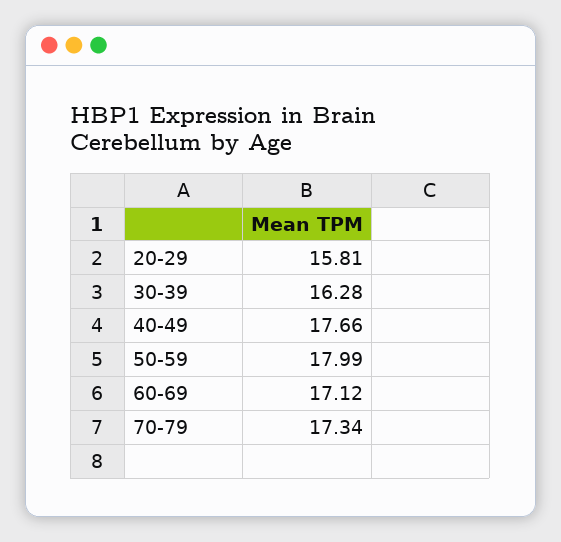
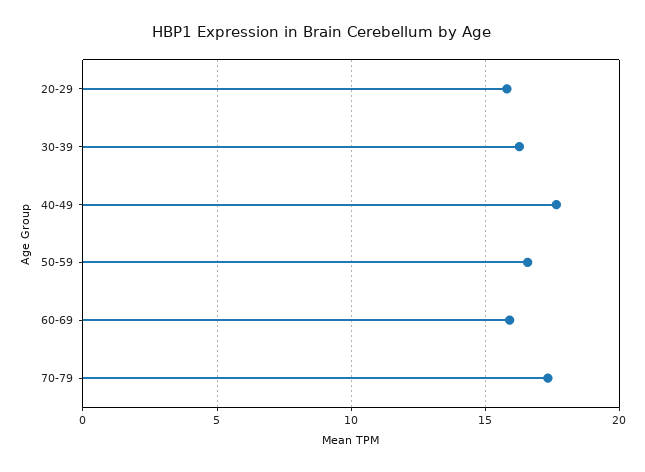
50-59: 17.99 -> 16.5
60-69: 17.12 -> 16

